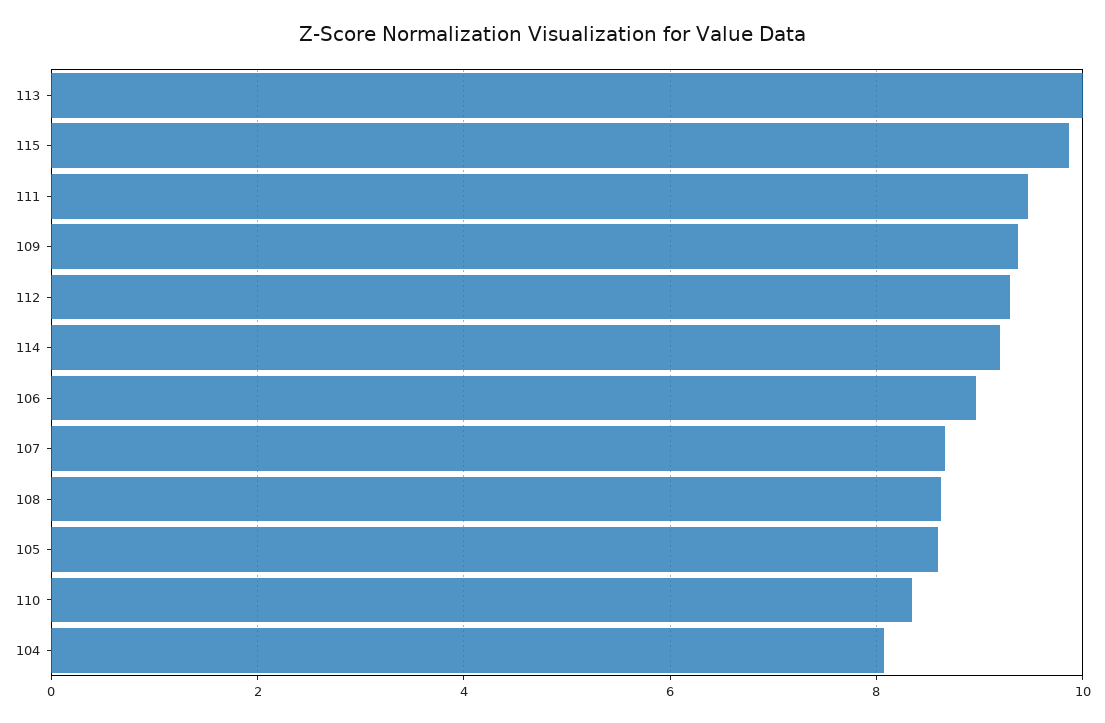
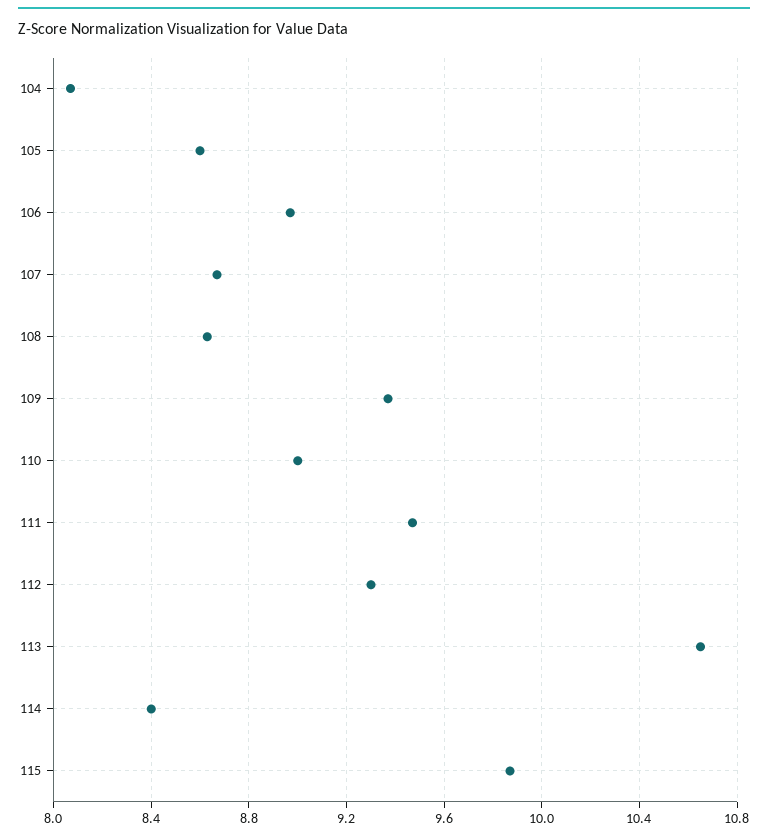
113: 10 -> 10.65
114: 9.2 -> 8.4
110: 8.4 -> 9

